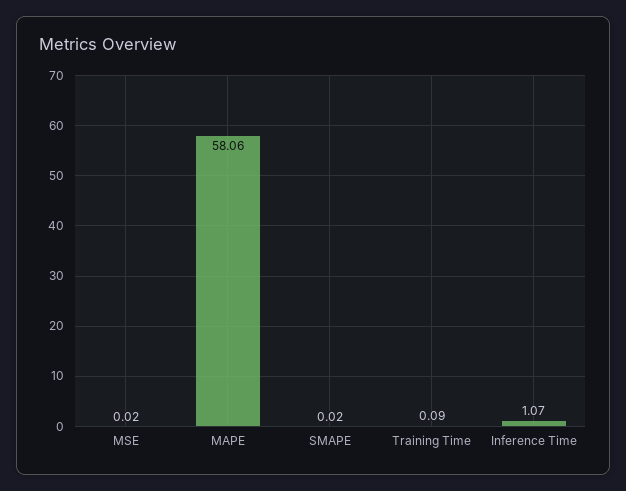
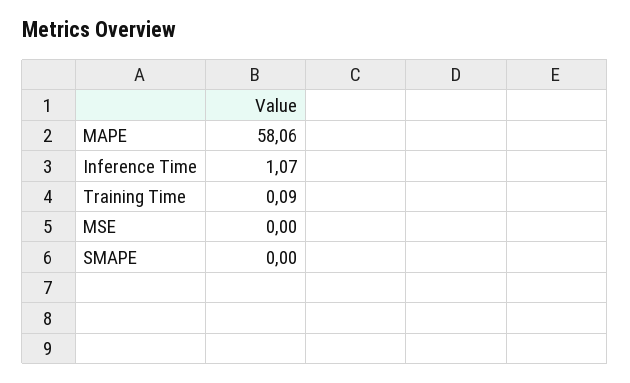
MSE: 0.02 -> 0
SMAPE: 0.02 -> 0

